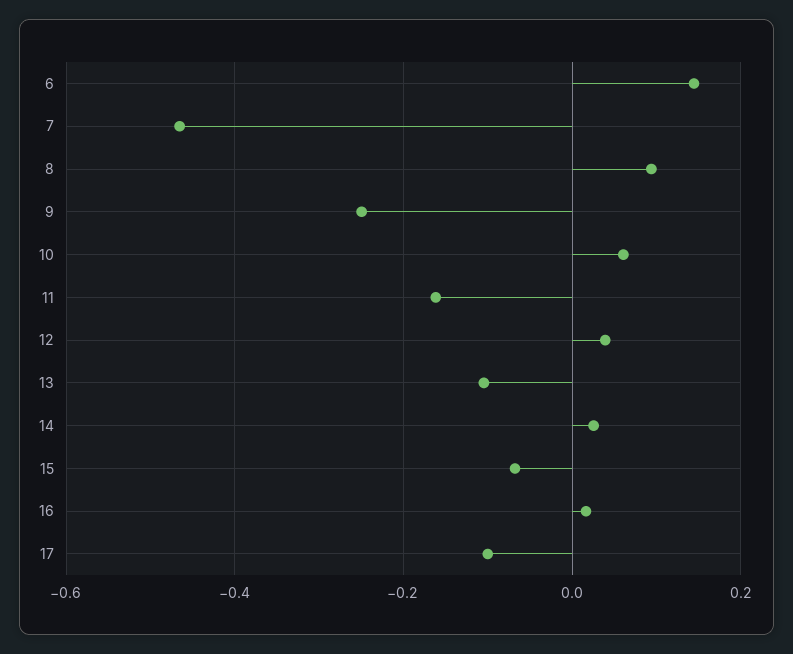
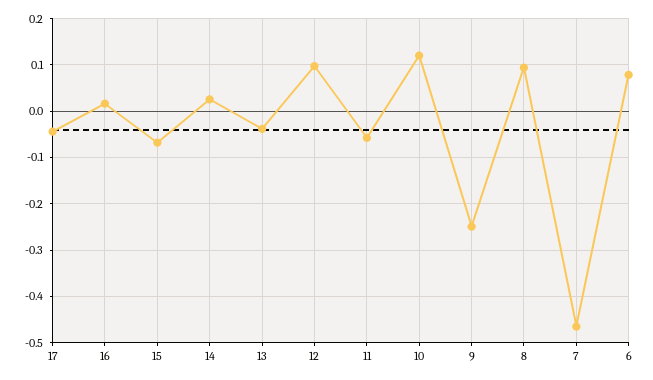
6: 0.14 -> 0.08
10: 0.06 -> 0.12
11: -0.16 -> -0.06
12: 0.04 -> 0.1
13: -0.1 -> -0.04
17: -0.1 -> -0.04

